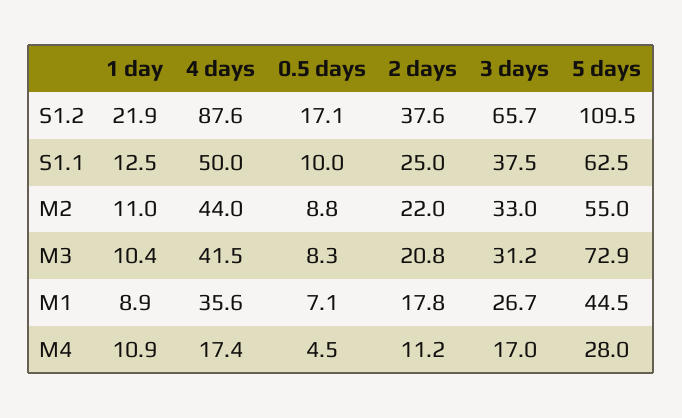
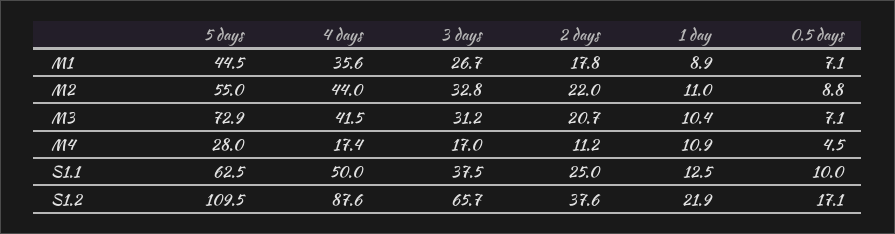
3 days, M2: 33 -> 32.8
0.5 days, M3: 8.3 -> 7.1
2 days, M3: 20.8 -> 20.7

